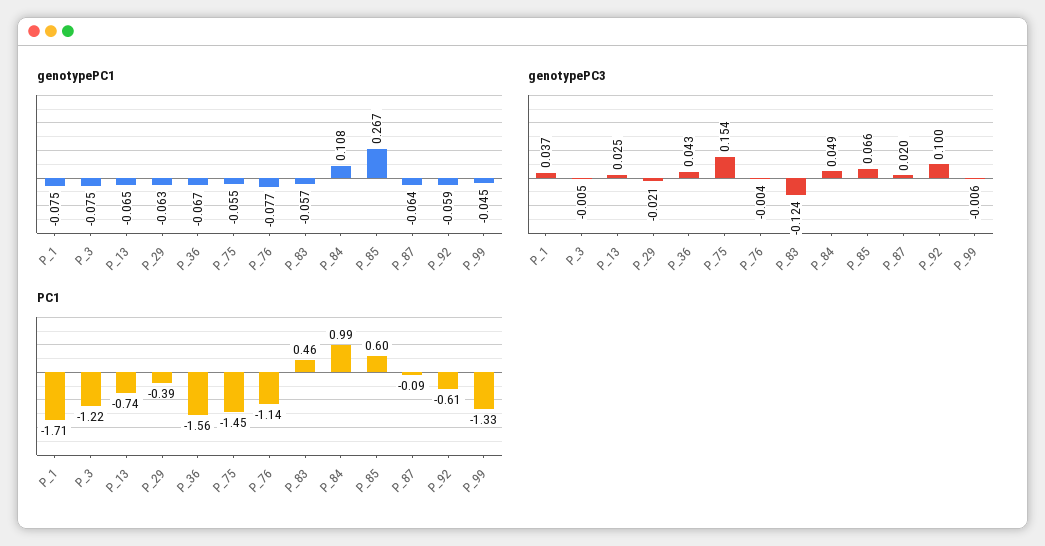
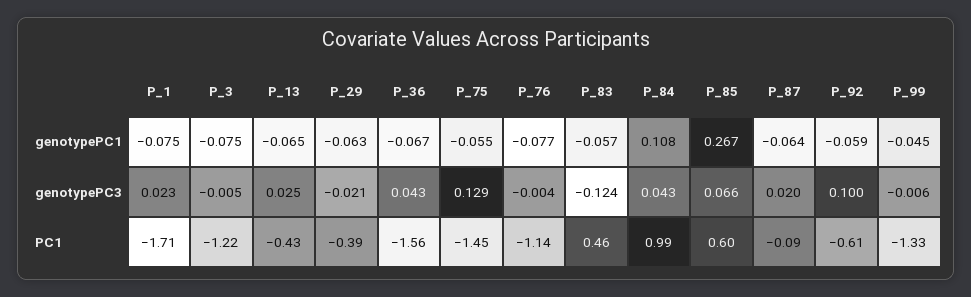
genotypePC3, P_1: 0.037 -> 0.023
genotypePC3, P_75: 0.154 -> 0.129
genotypePC3, P_84: 0.049 -> 0.043
PC1, P_13: -0.74 -> -0.43

